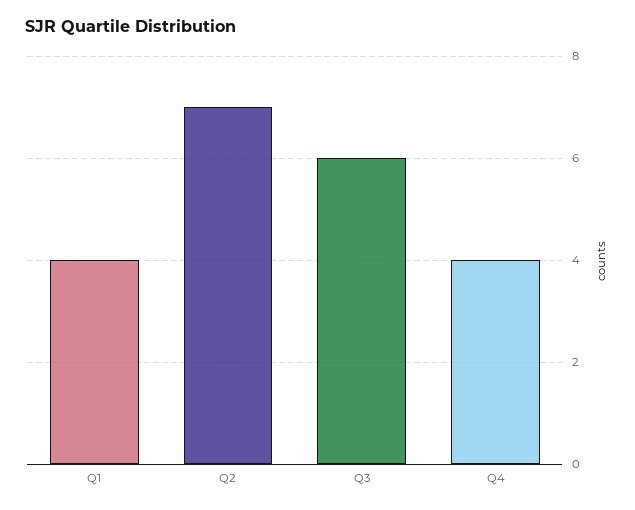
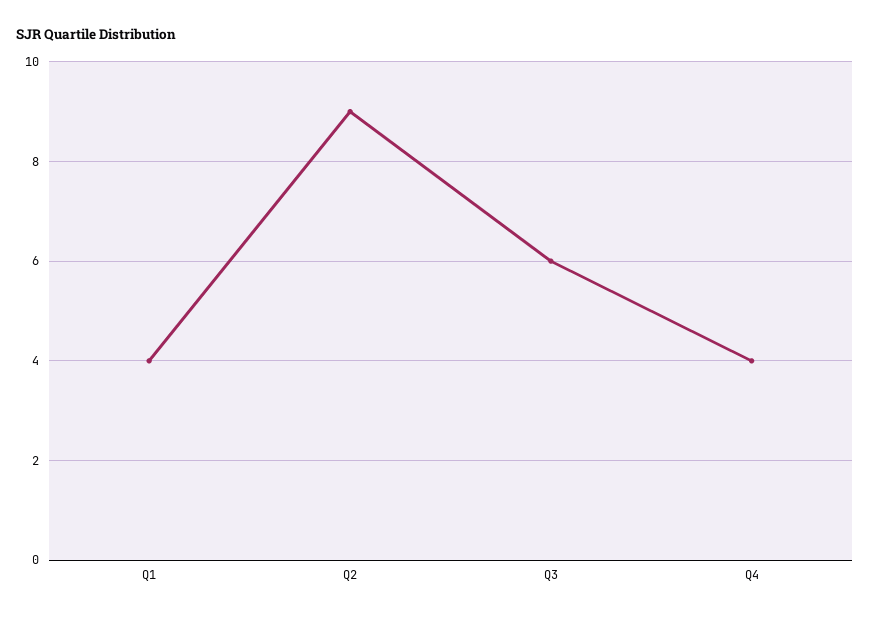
Q2: 7 -> 9

